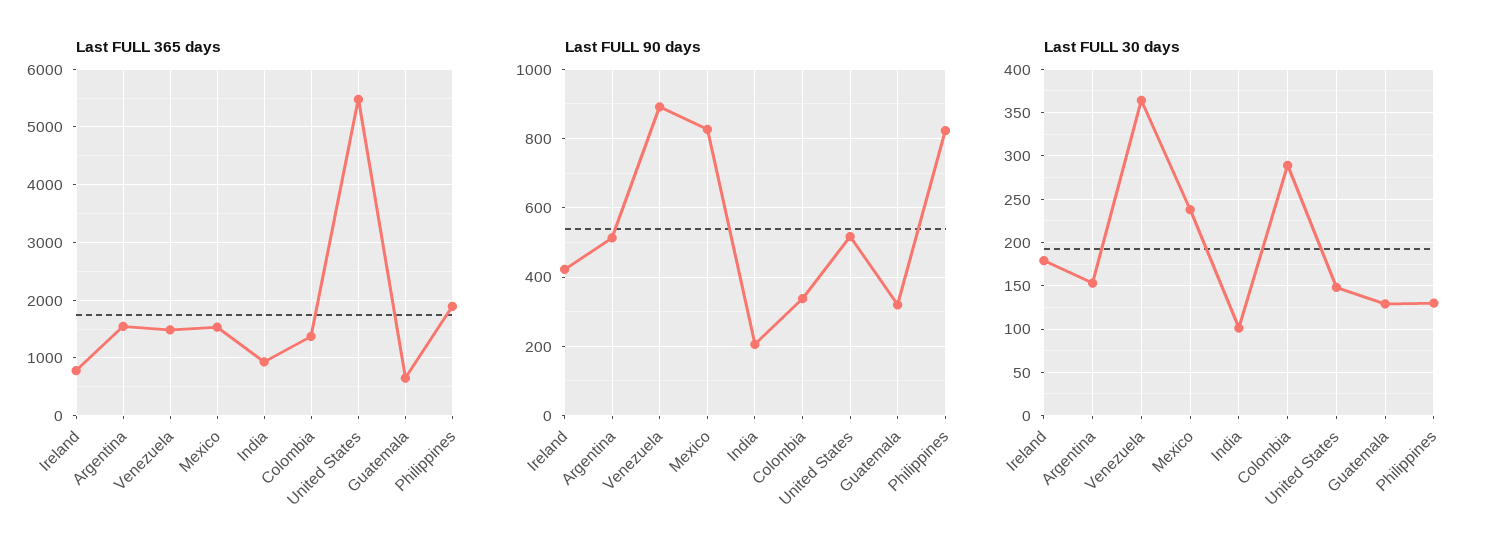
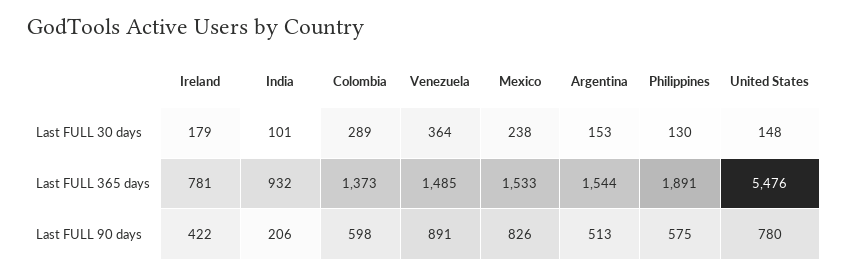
Last FULL 365 days, Guatemala: 600 -> none
Last FULL 90 days, Colombia: 340 -> 598
Last FULL 90 days, United States: 520 -> 780
Last FULL 90 days, Guatemala: 320 -> none
Last FULL 90 days, Philippines: 820 -> 575
Last FULL 30 days, Guatemala: 130 -> none

